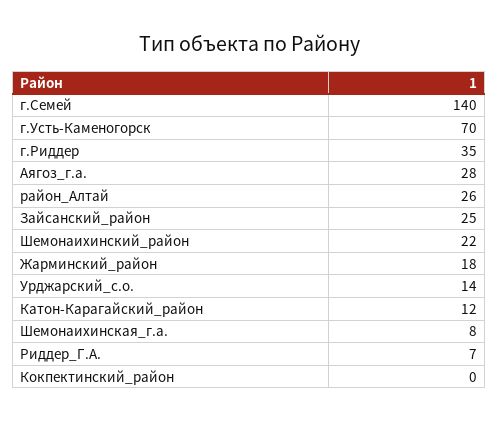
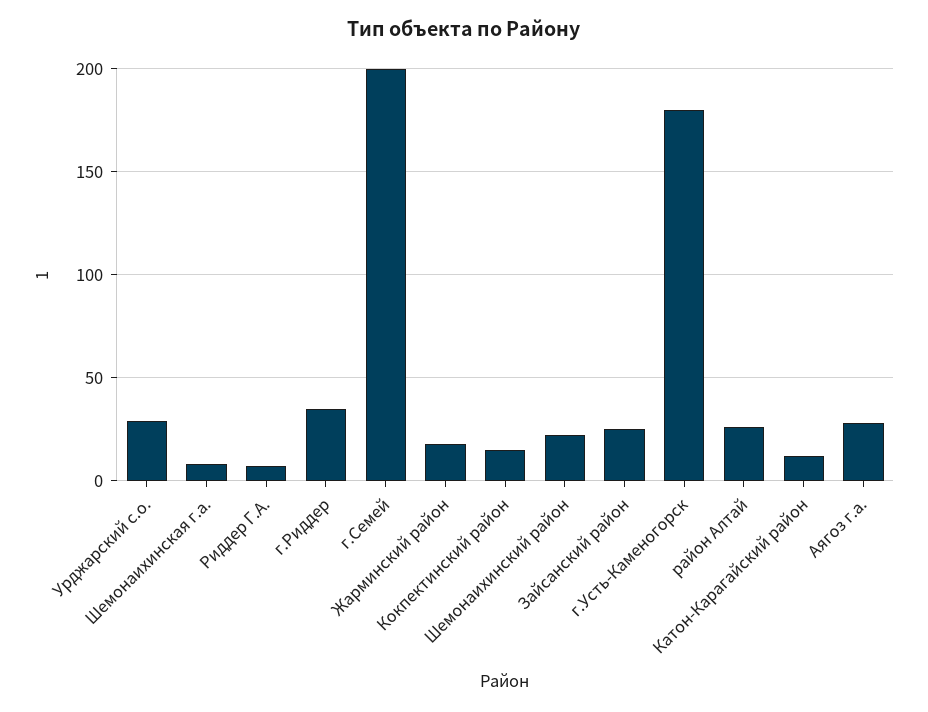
г.Семей: 140 -> 200
г.Усть-Каменогорск: 70 -> 180
Урджарский_с.о.: 14 -> 30
Кокпектинский_район: 0 -> 15

